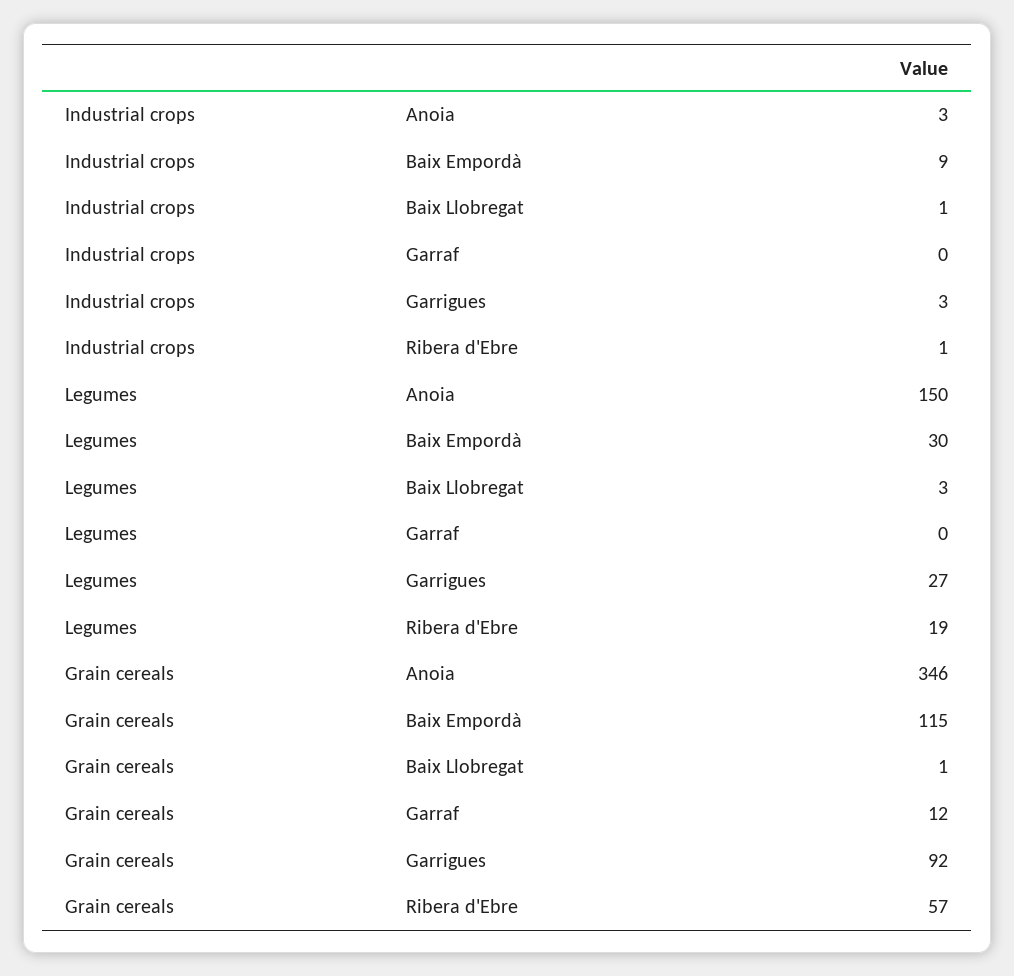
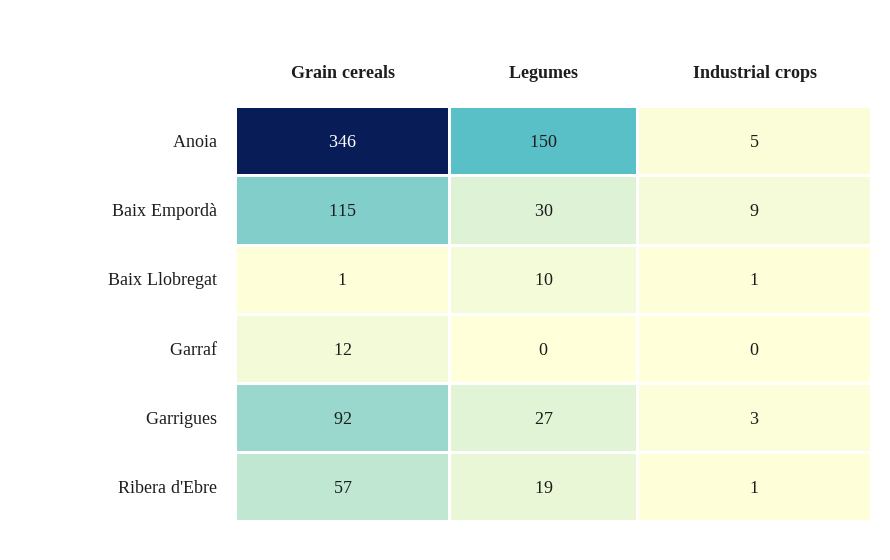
Industrial crops, Anoia: 3 -> 5
Legumes, Baix Llobregat: 3 -> 10

